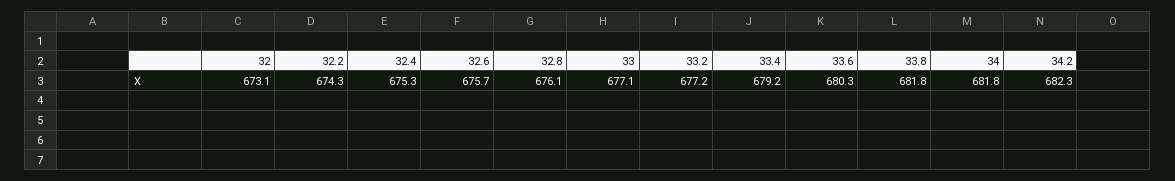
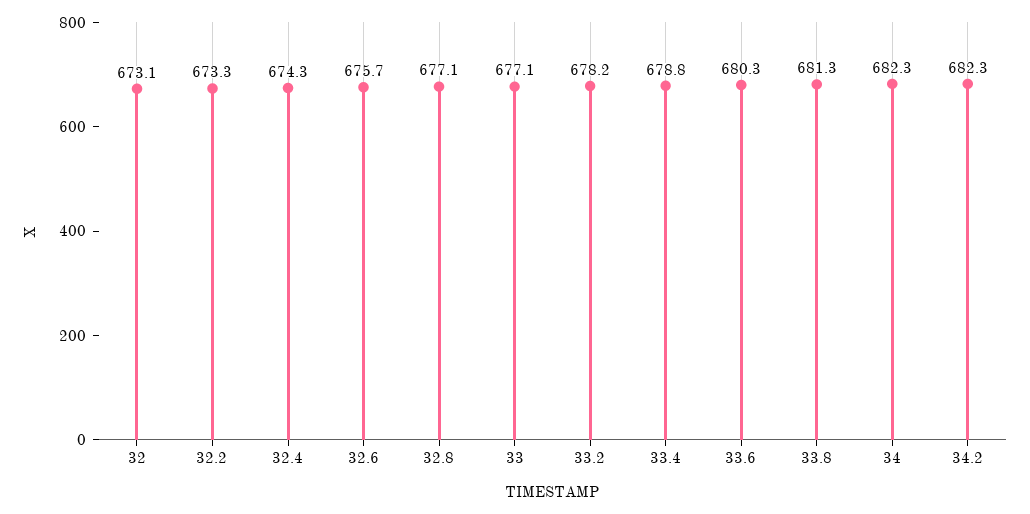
32.2: 674.3 -> 673.3
32.4: 675.3 -> 674.3
32.8: 676.1 -> 677.1
33.2: 677.2 -> 678.2
33.4: 679.2 -> 678.8
33.8: 681.8 -> 681.3
34: 681.8 -> 682.3

